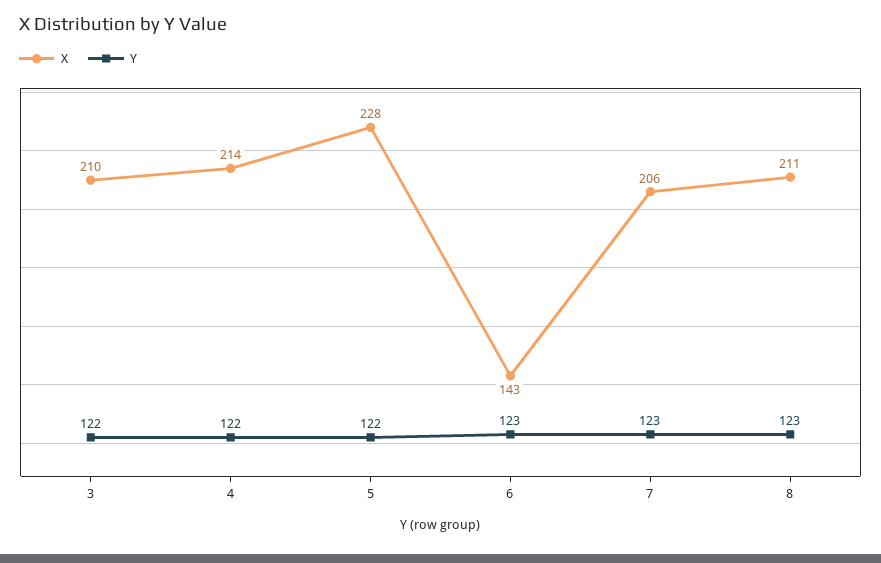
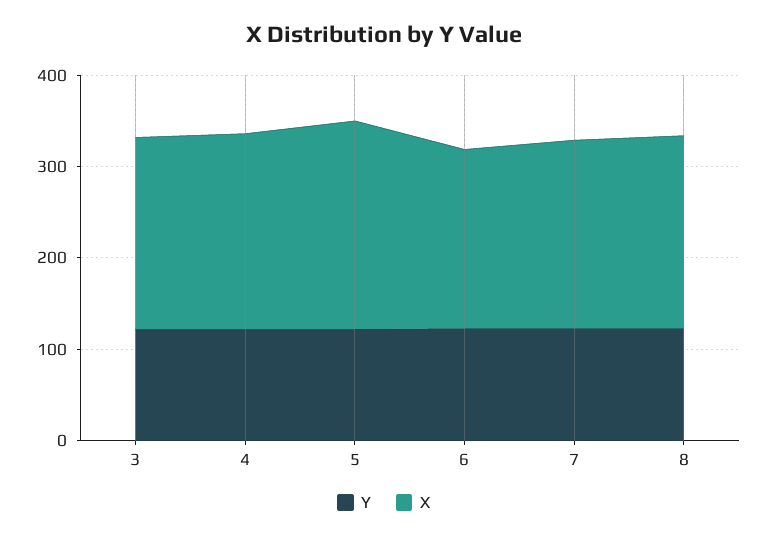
X, 6: 143 -> 200

